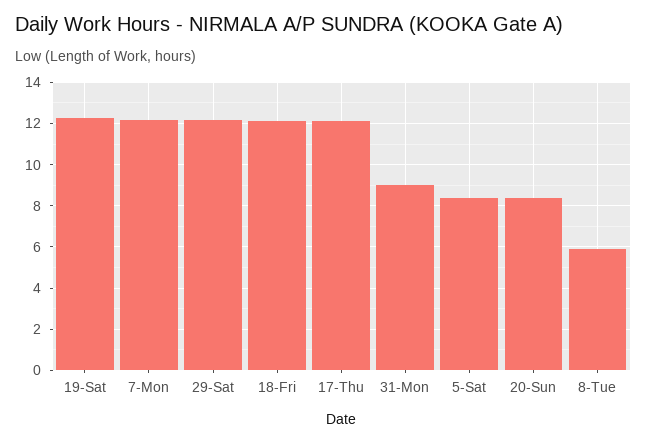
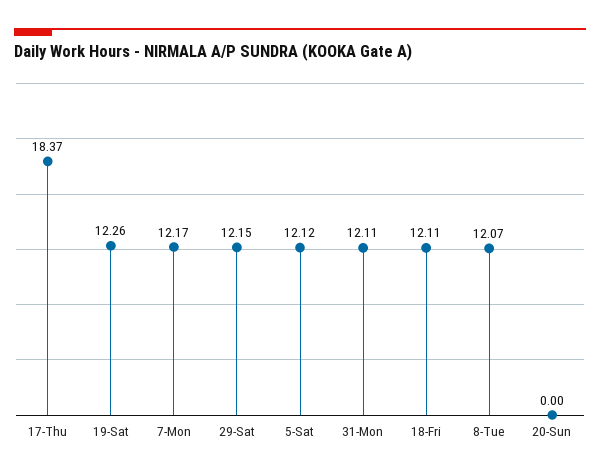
17-Thu: 12 -> 18.37
31-Mon: 9 -> 12.11
5-Sat: 8.5 -> 12.12
20-Sun: 8.5 -> 0
8-Tue: 6 -> 12.07

